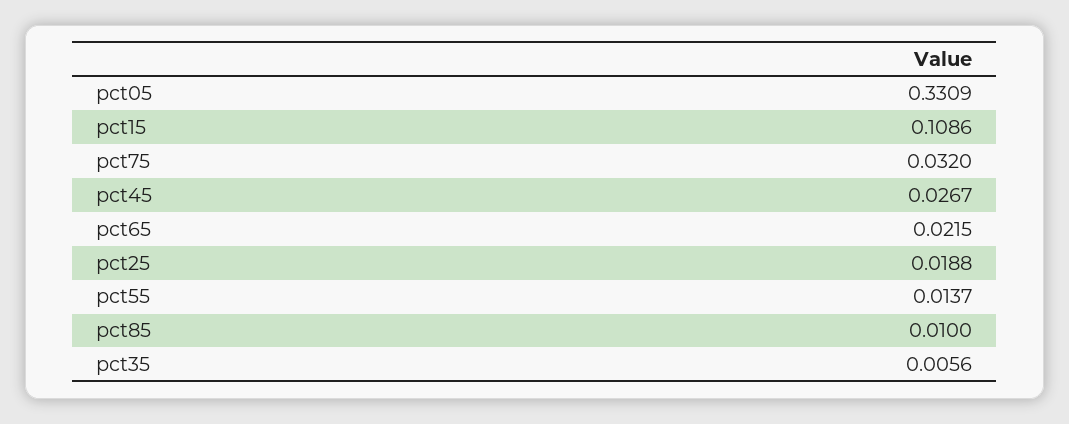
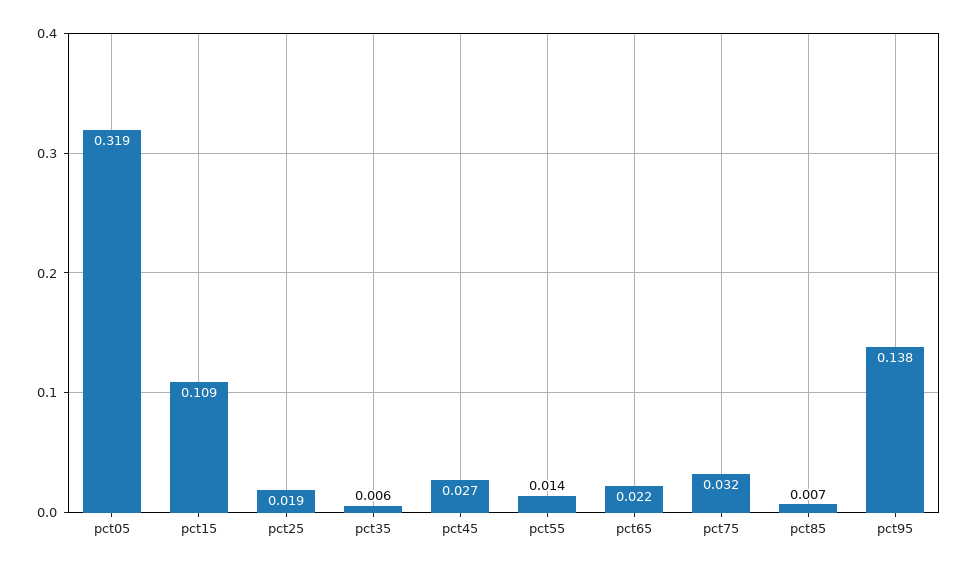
pct05: 0.3309 -> 0.319
pct85: 0.01 -> 0.007
pct95: none -> 0.138

